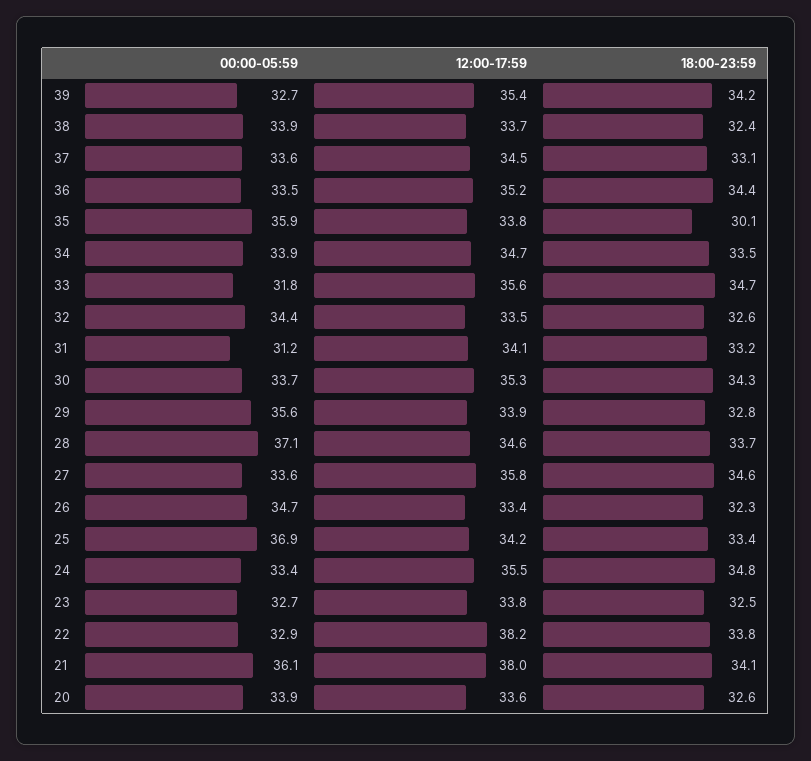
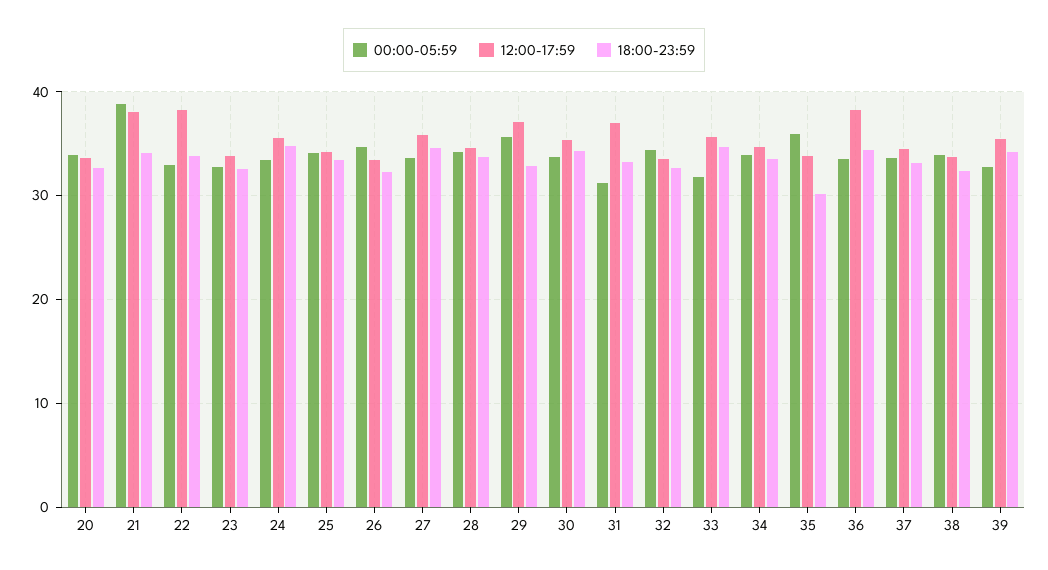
12:00-17:59, 36: 35.2 -> 38
12:00-17:59, 31: 34.1 -> 37
12:00-17:59, 29: 33.9 -> 37
00:00-05:59, 28: 37.1 -> 34
00:00-05:59, 25: 36.9 -> 34
00:00-05:59, 21: 36.1 -> 39

